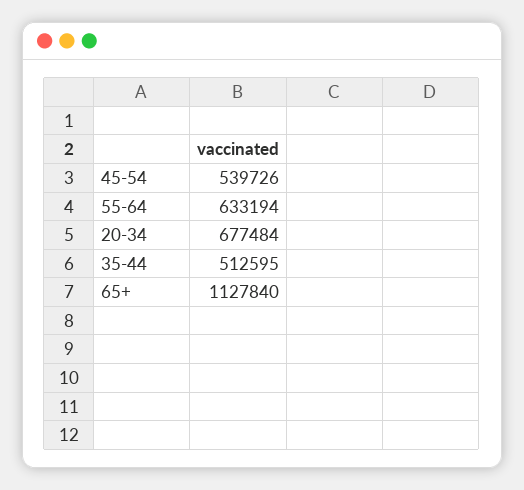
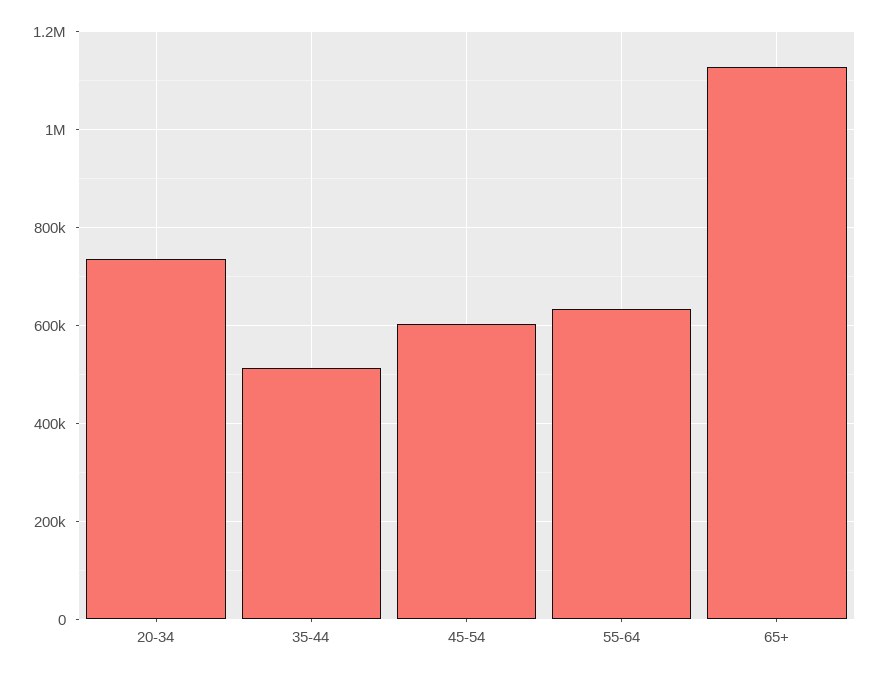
45-54: 539726 -> 600000
20-34: 677484 -> 740000

